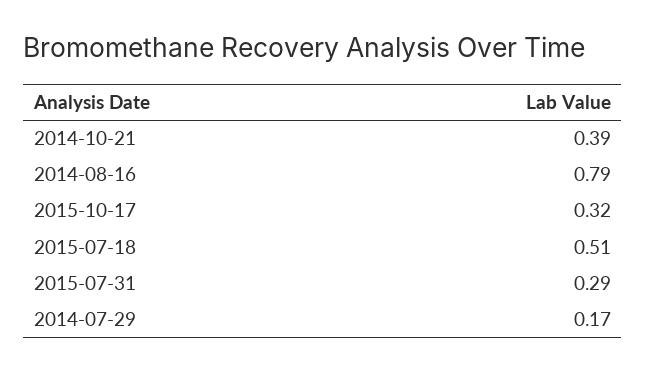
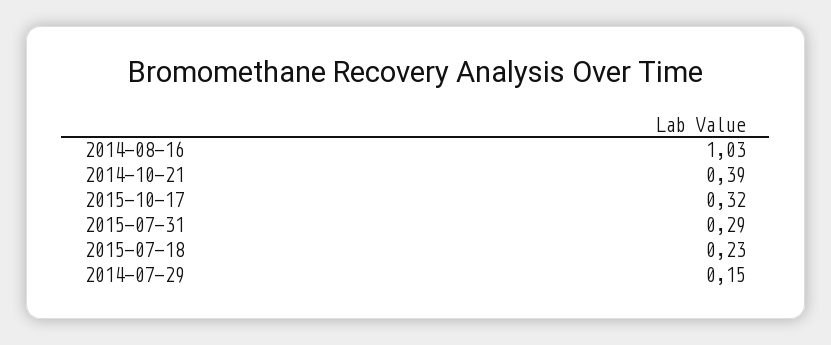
2014-08-16: 0.79 -> 1.03
2015-07-18: 0.51 -> 0.23
2014-07-29: 0.17 -> 0.15

